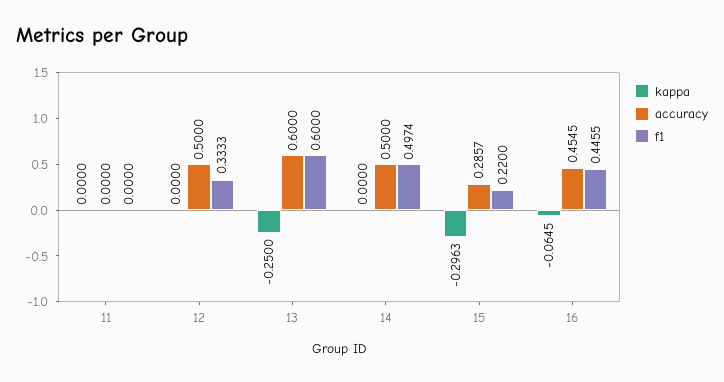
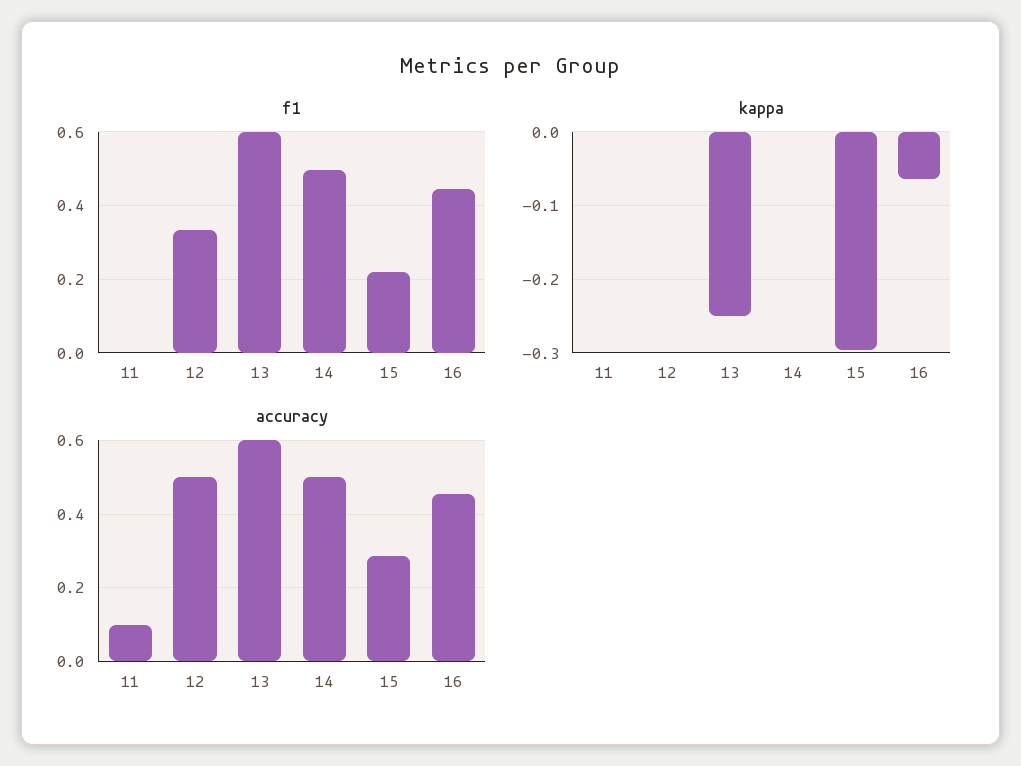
accuracy, 11: 0 -> 0.1

